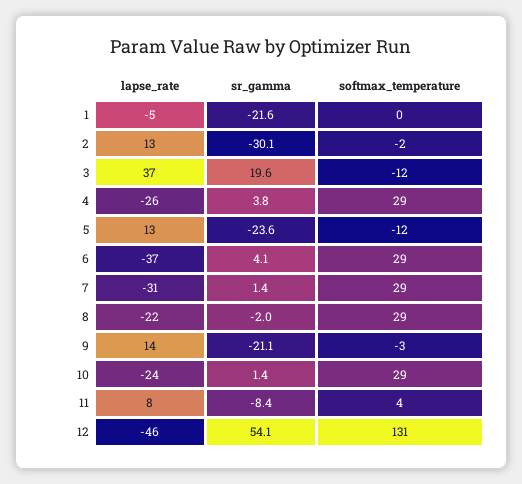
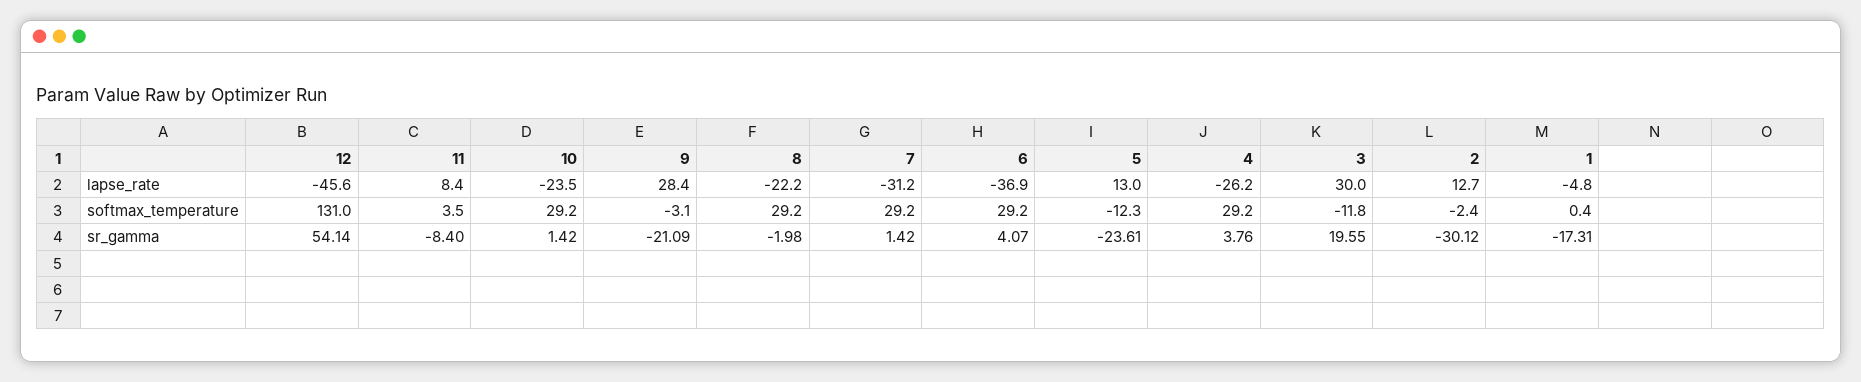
sr_gamma, 1: -21.6 -> -17.31
lapse_rate, 3: 37 -> 30
lapse_rate, 9: 14 -> 28.4

